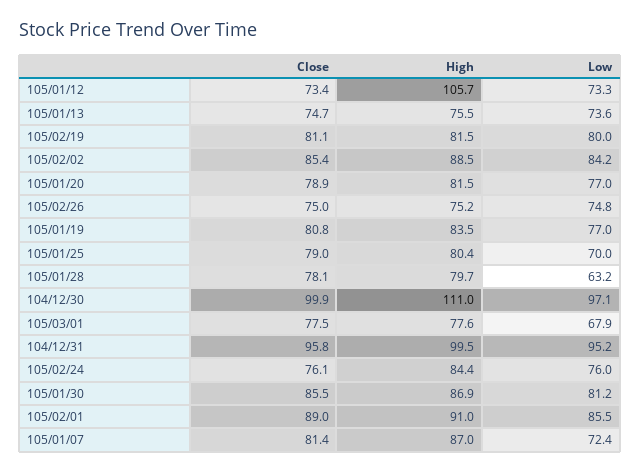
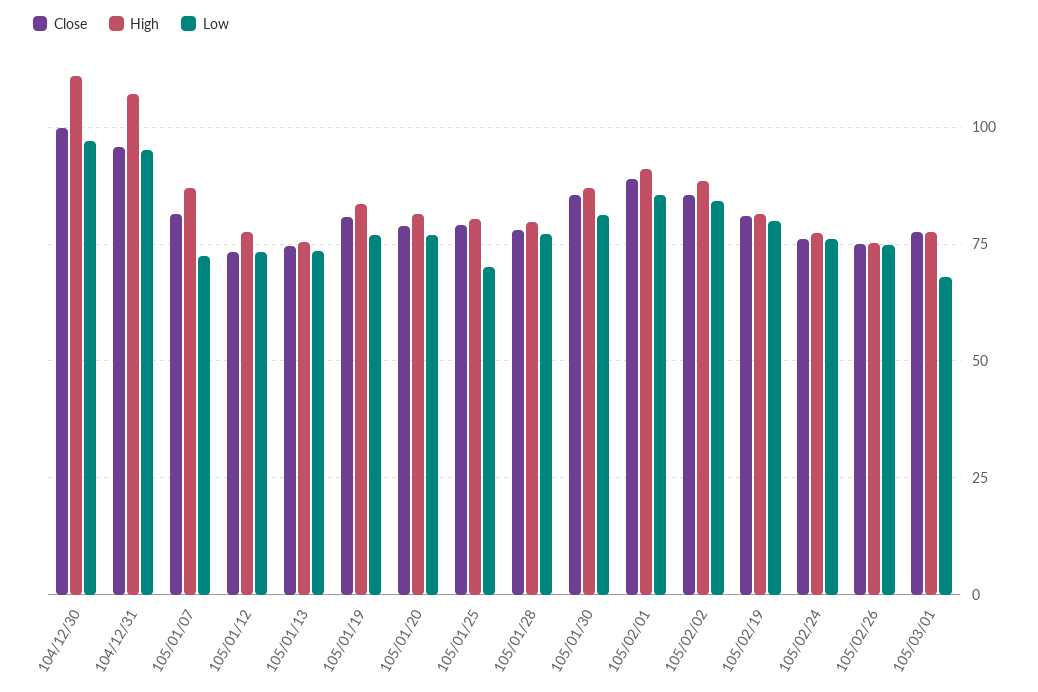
High, 105/01/12: 105.7 -> 77.5
Low, 105/01/28: 63.2 -> 77.5
High, 104/12/31: 99.5 -> 107.5
High, 105/02/24: 84.4 -> 77.5

